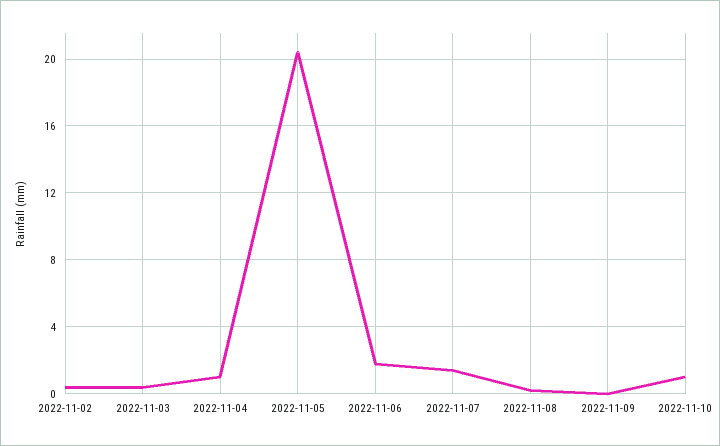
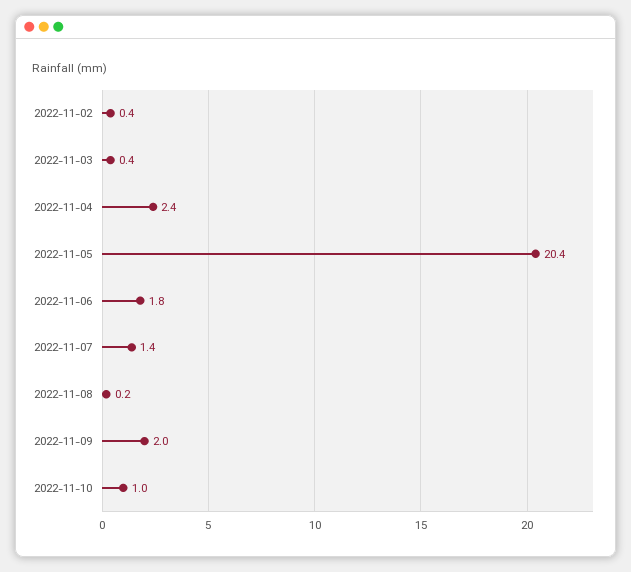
2022-11-04: 1 -> 2.4
2022-11-09: 0 -> 2

